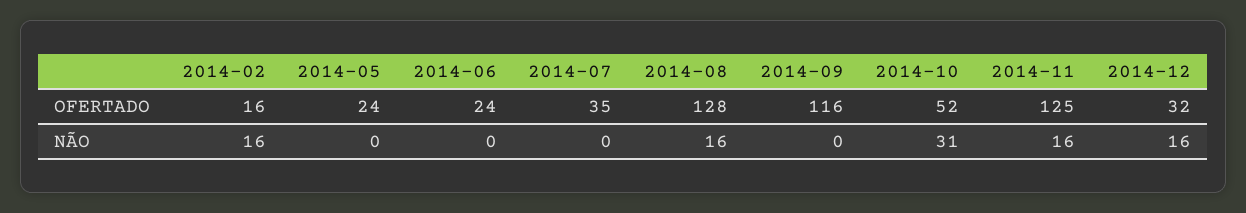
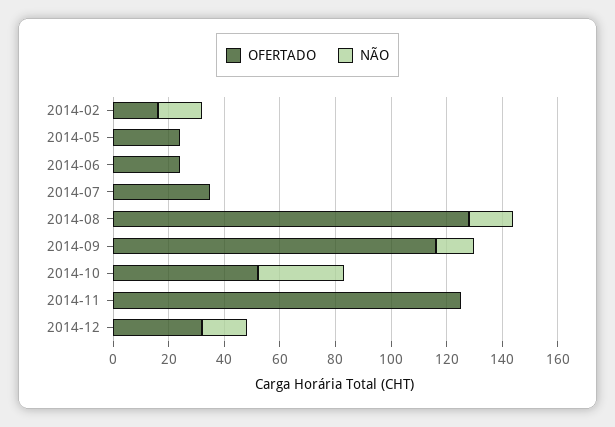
NÃO, 2014-09: 0 -> 15
NÃO, 2014-11: 16 -> 0

